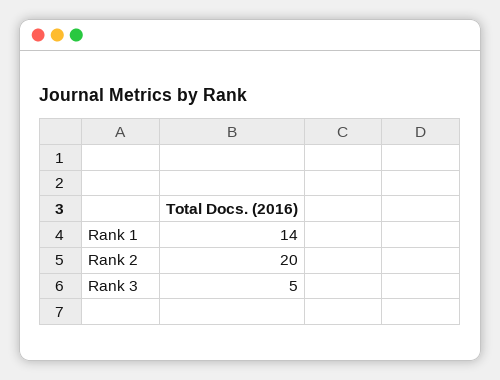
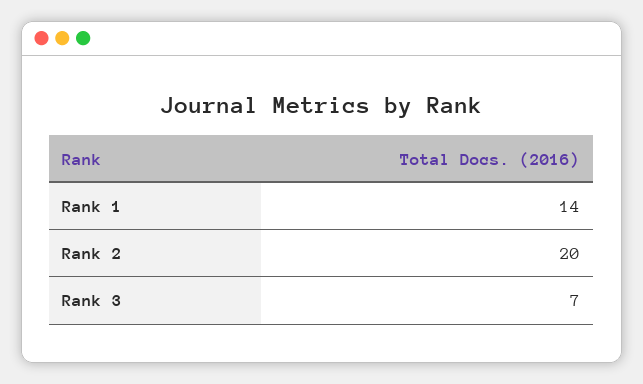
Rank 3: 5 -> 7

